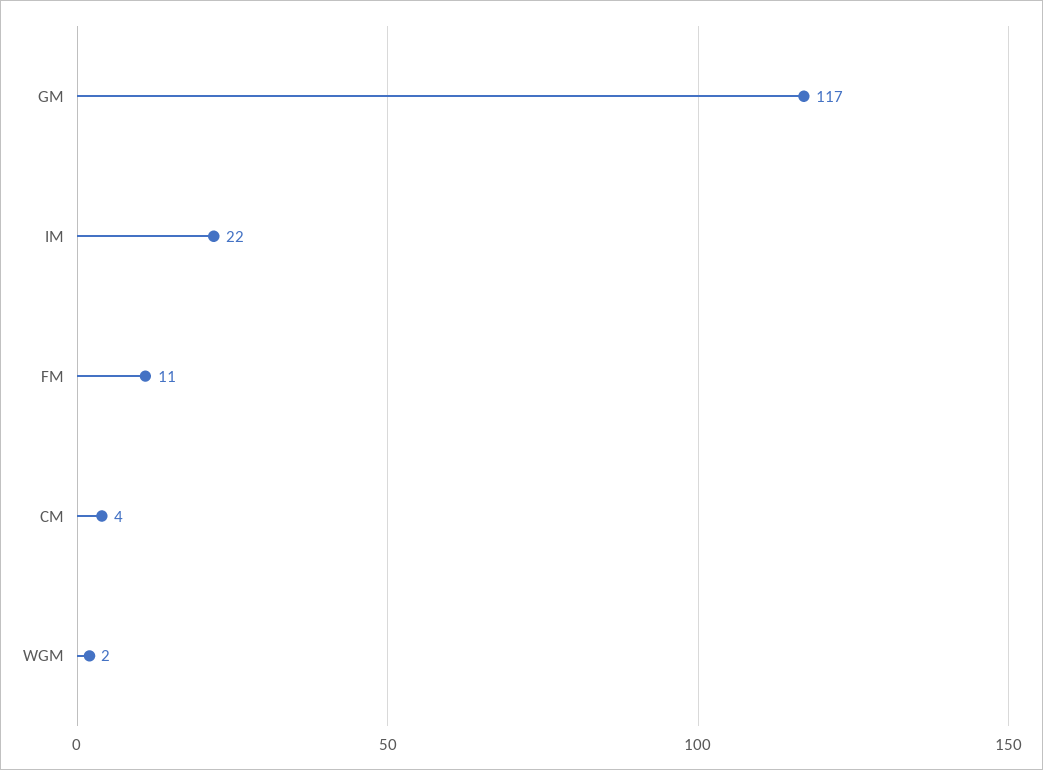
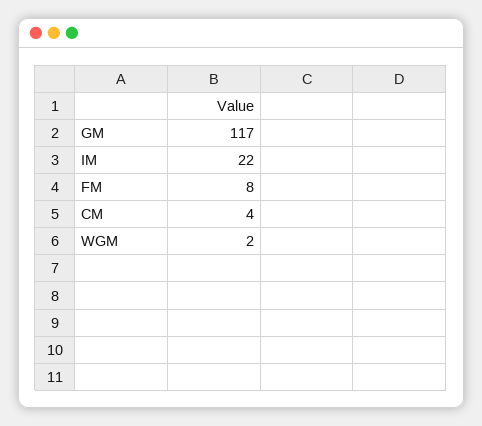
FM: 11 -> 8

